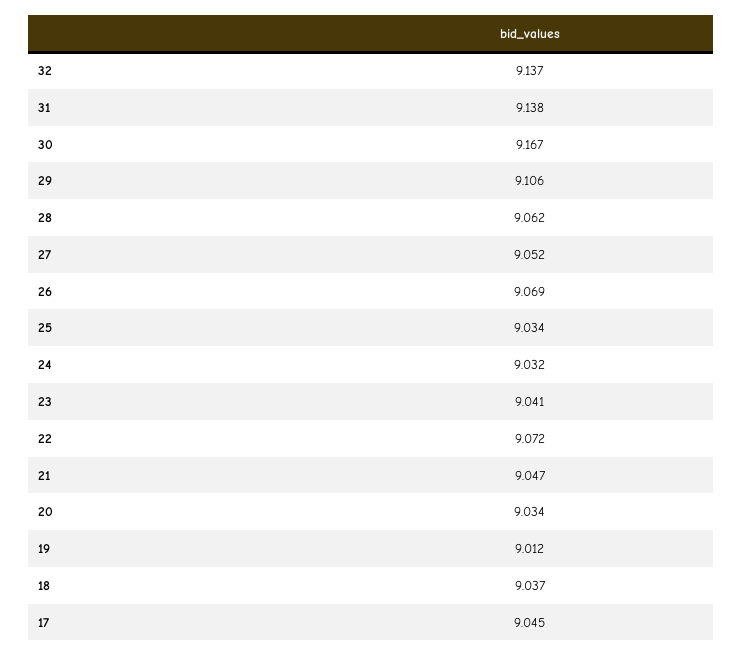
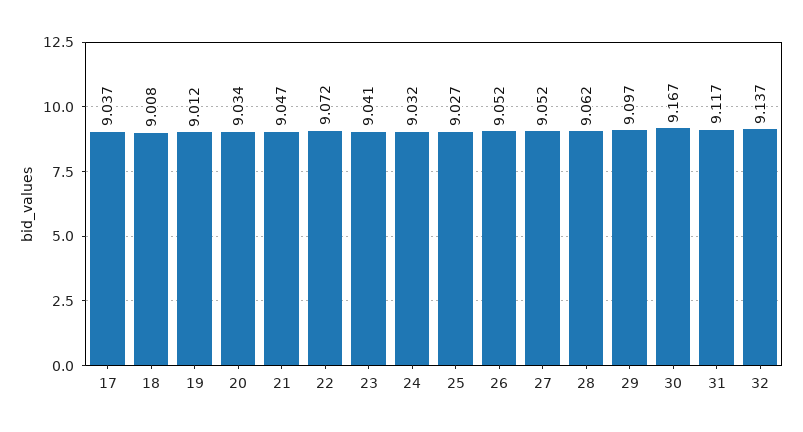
31: 9.138 -> 9.117
29: 9.106 -> 9.097
26: 9.069 -> 9.052
25: 9.034 -> 9.027
18: 9.037 -> 9.008
17: 9.045 -> 9.037

